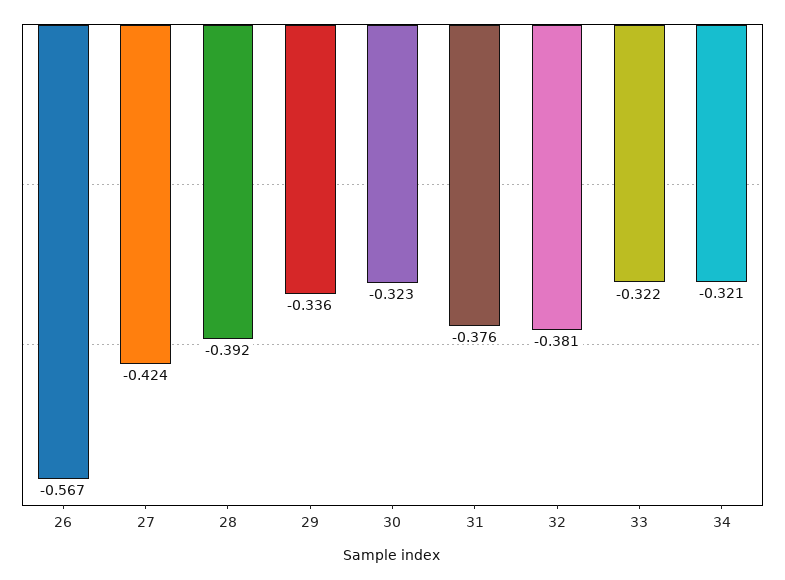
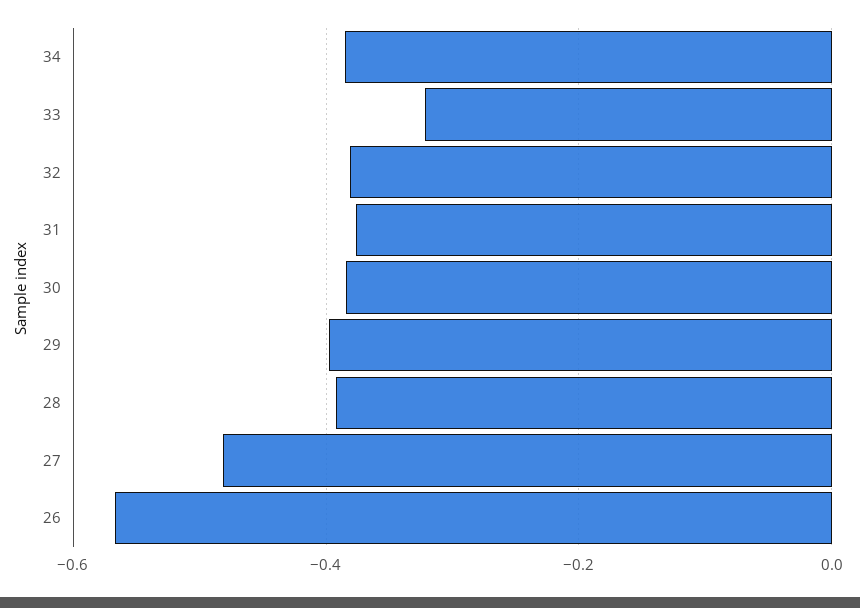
27: -0.424 -> -0.48
29: -0.336 -> -0.4
30: -0.323 -> -0.38
34: -0.321 -> -0.38

